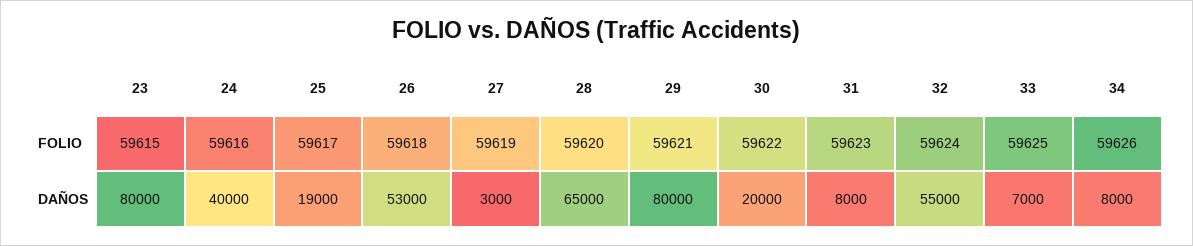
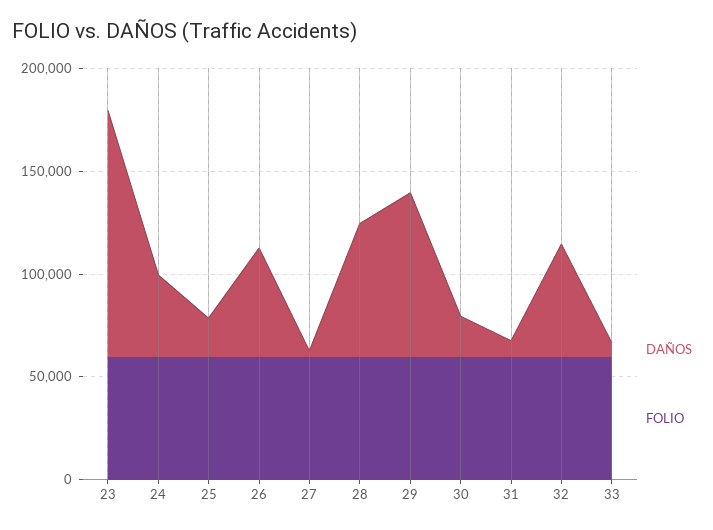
FOLIO, 34: 59626 -> none
DAÑOS, 23: 80000 -> 120000
DAÑOS, 34: 8000 -> none

